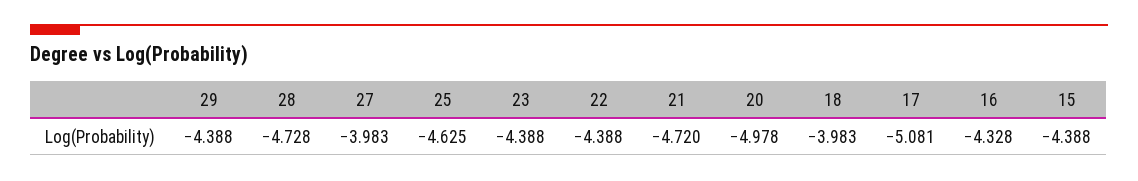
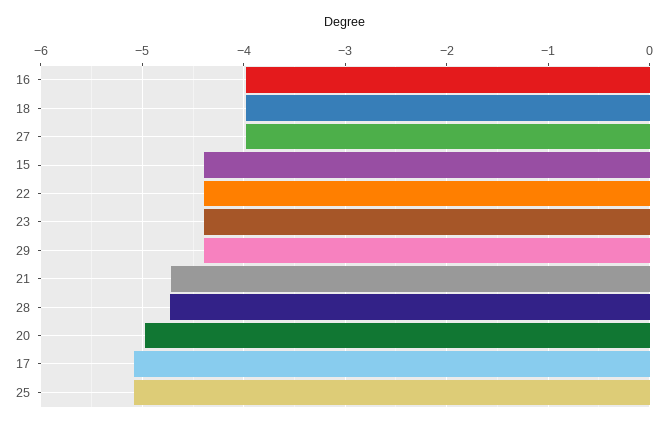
25: -4.625 -> -5.1
16: -4.328 -> -4

